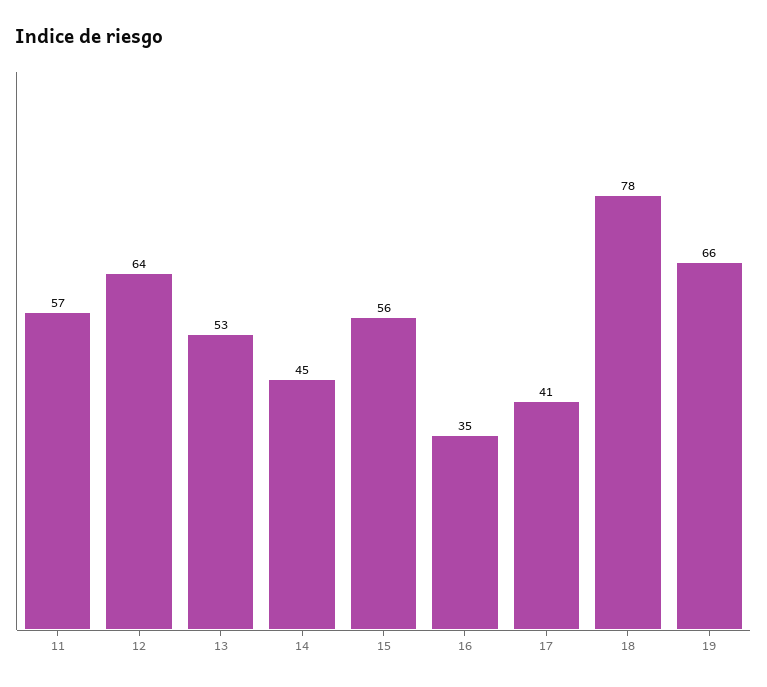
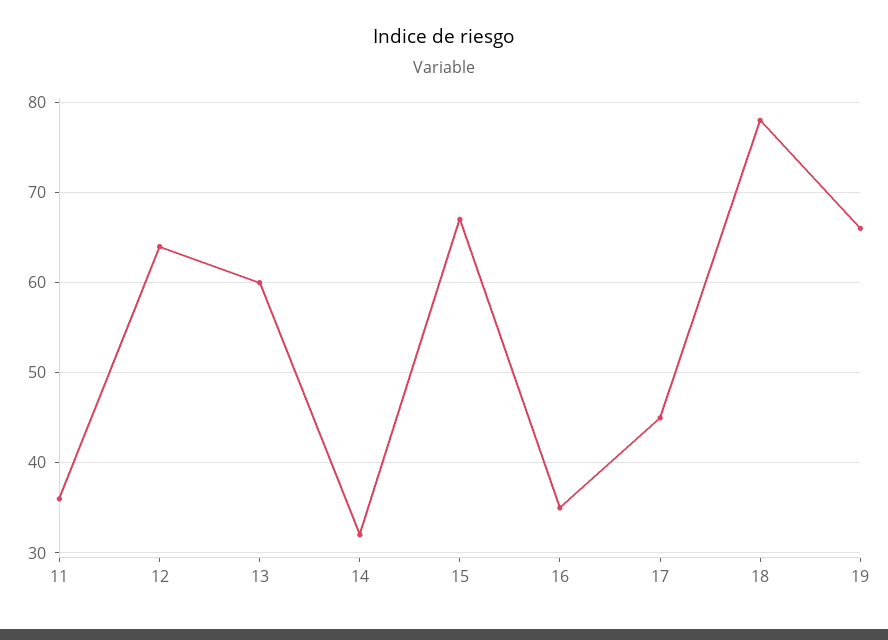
11: 57 -> 36
13: 53 -> 60
14: 45 -> 32
15: 56 -> 67
17: 41 -> 45

